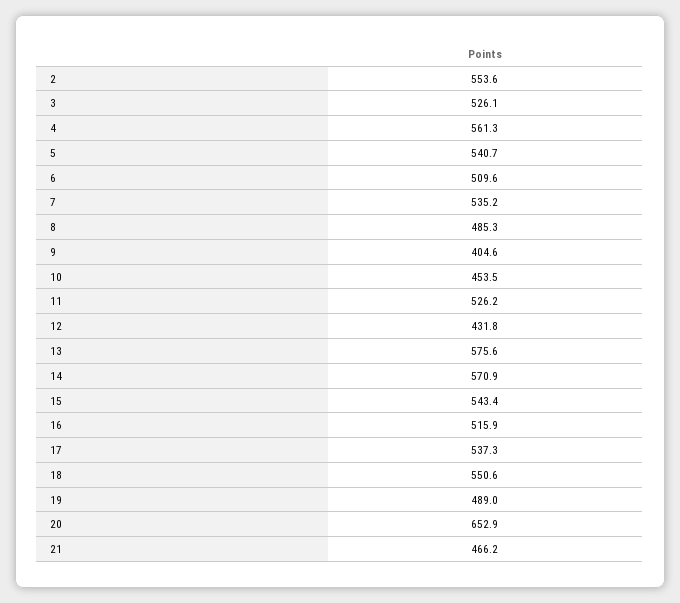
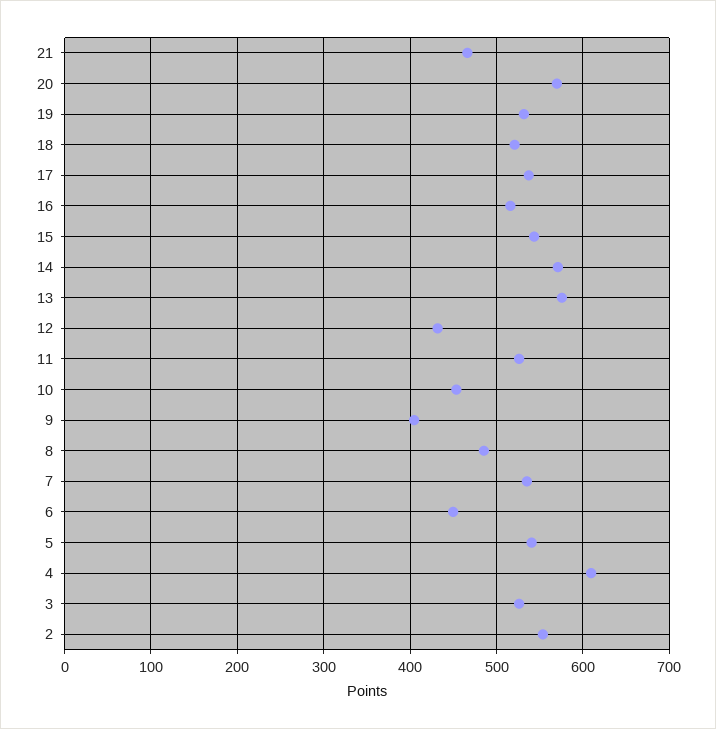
4: 561.3 -> 610
6: 509.6 -> 450
18: 550.6 -> 520
19: 489 -> 530
20: 652.9 -> 570

